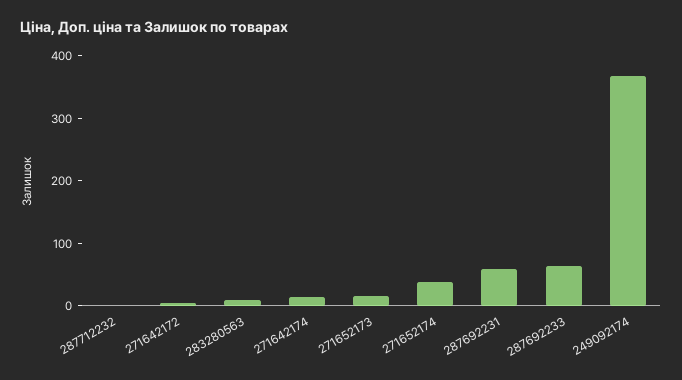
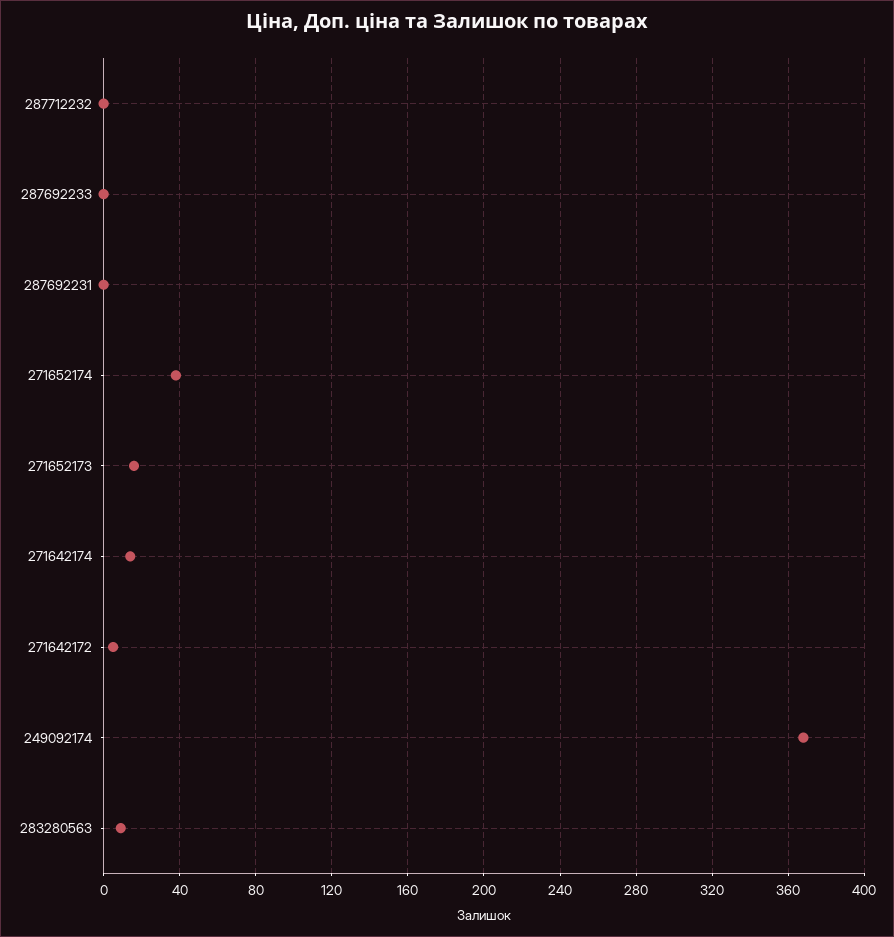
287692231: 60 -> 0
287692233: 60 -> 0

